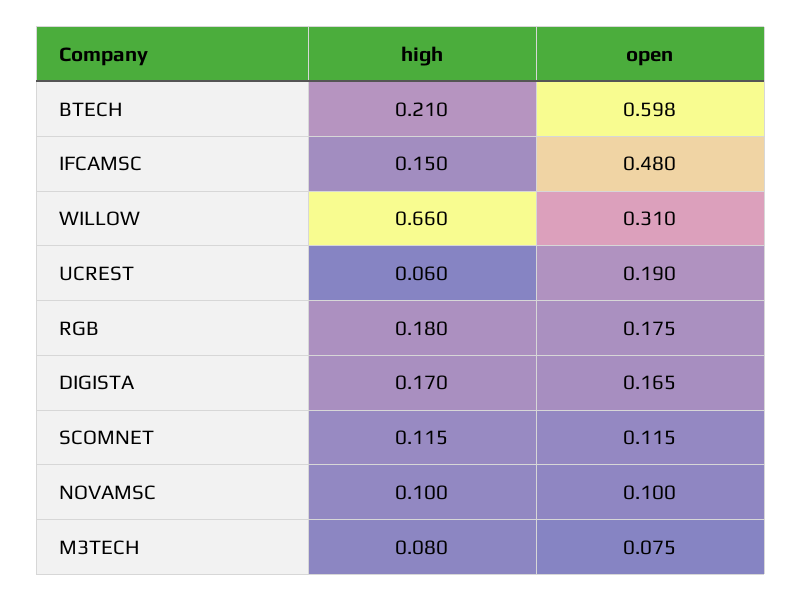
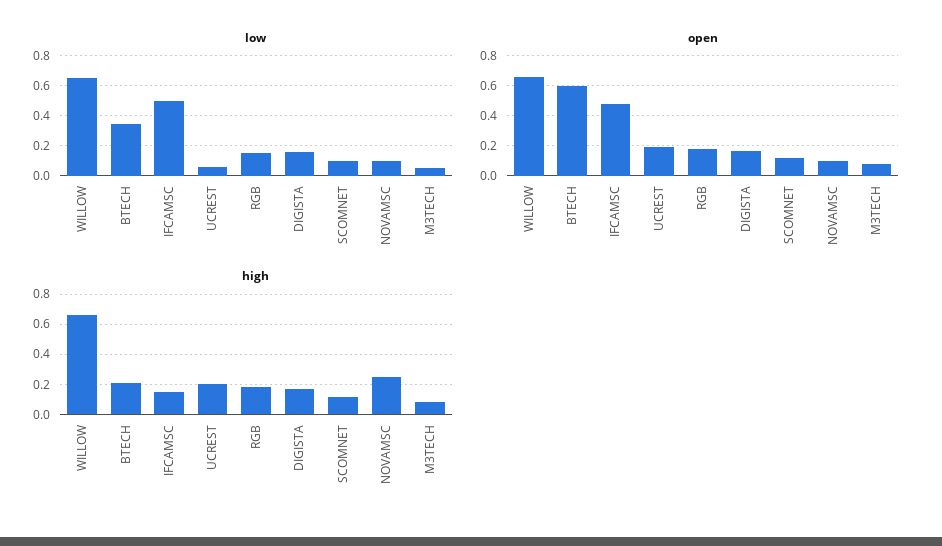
open, WILLOW: 0.31 -> 0.65
high, UCREST: 0.06 -> 0.2
high, NOVAMSC: 0.1 -> 0.25
low, WILLOW: none -> 0.65
low, BTECH: none -> 0.35
low, IFCAMSC: none -> 0.5
low, UCREST: none -> 0.05
low, RGB: none -> 0.15
low, DIGISTA: none -> 0.15
low, SCOMNET: none -> 0.1
low, NOVAMSC: none -> 0.1
low, M3TECH: none -> 0.05

